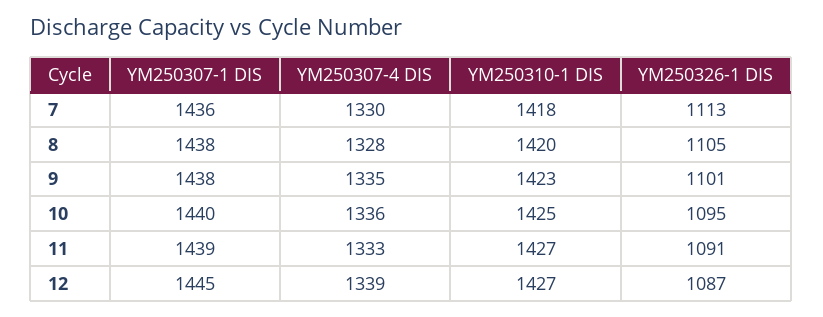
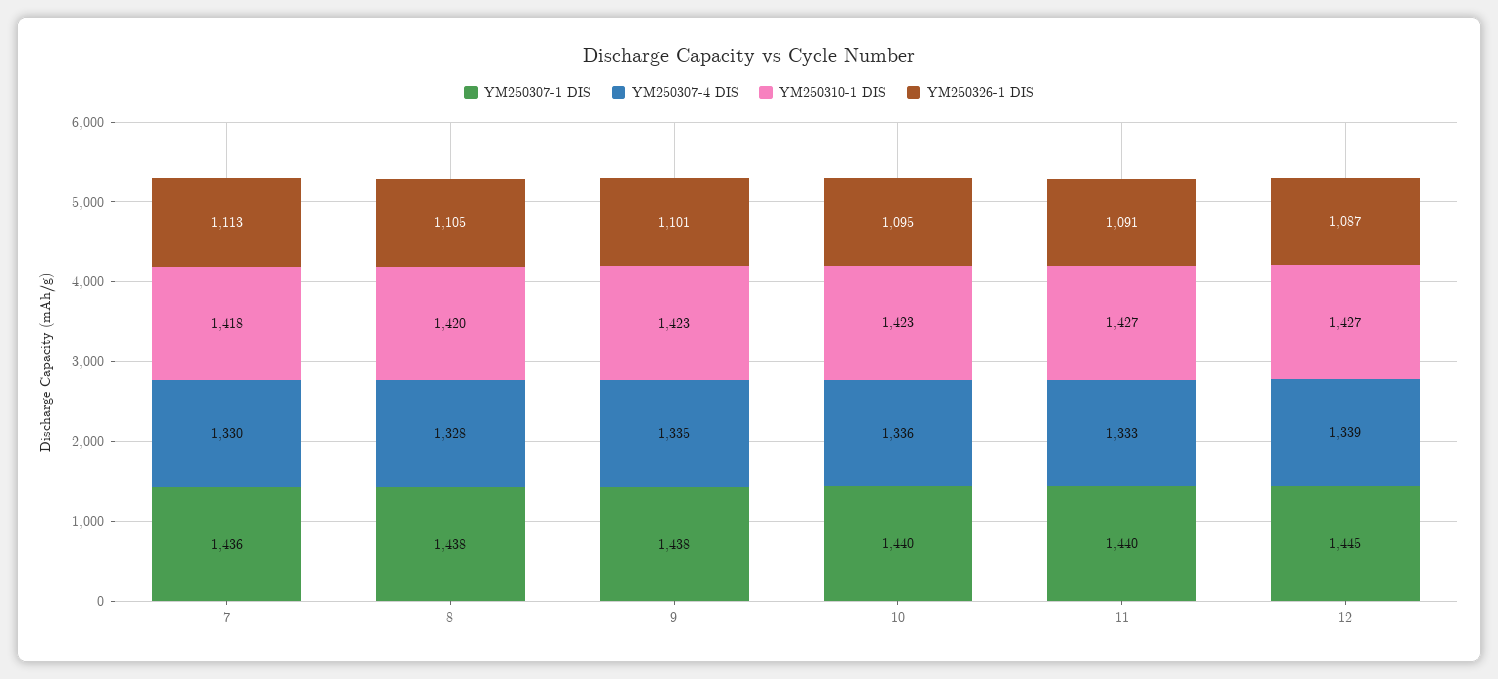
YM250310-1 DIS, 10: 1425 -> 1423
YM250307-1 DIS, 11: 1439 -> 1440

